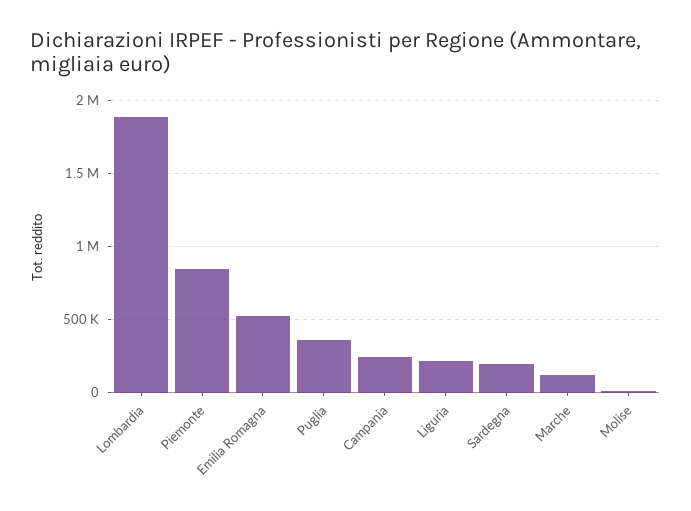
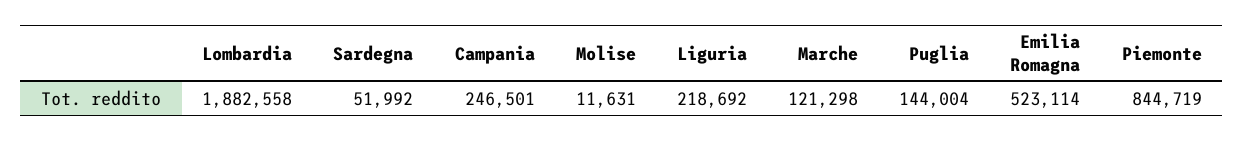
Puglia: 350000 -> 144004
Sardegna: 200000 -> 51992

